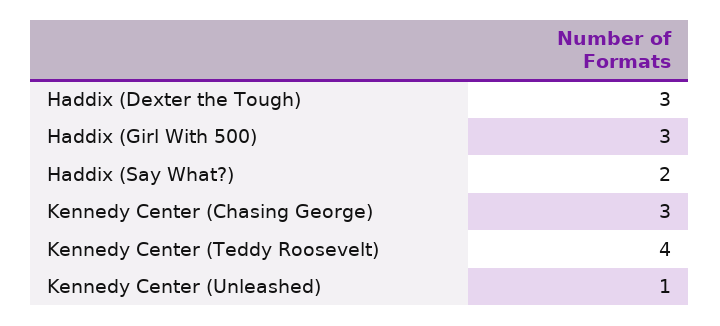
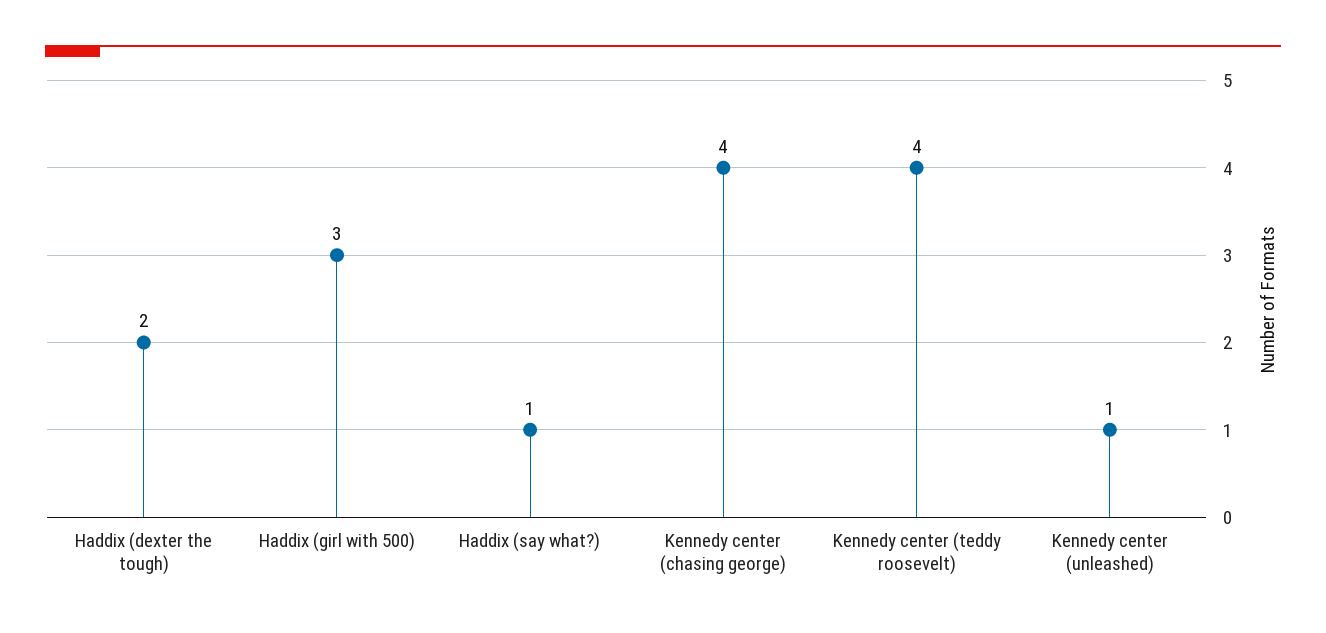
Haddix (Dexter the Tough): 3 -> 2
Haddix (Say What?): 2 -> 1
Kennedy Center (Chasing George): 3 -> 4

